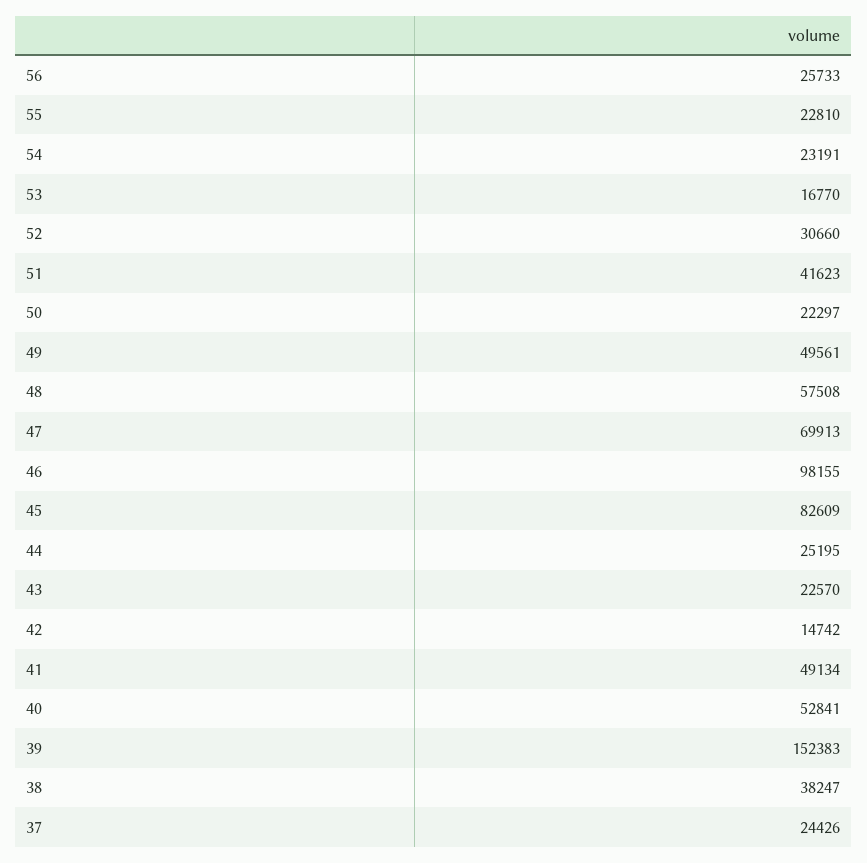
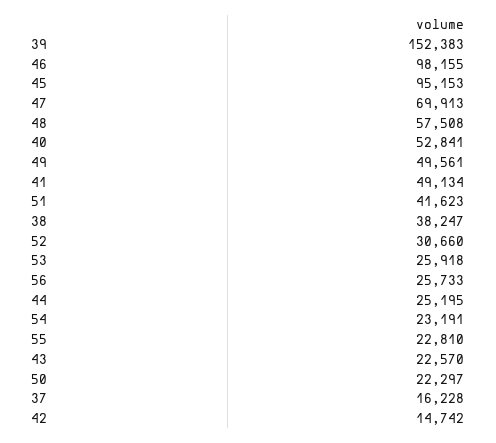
53: 16770 -> 25918
45: 82609 -> 95153
37: 24426 -> 16228

